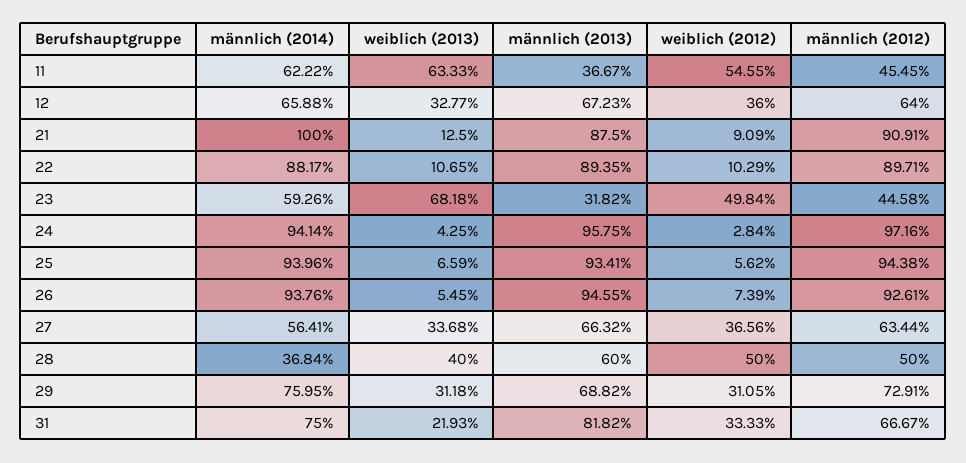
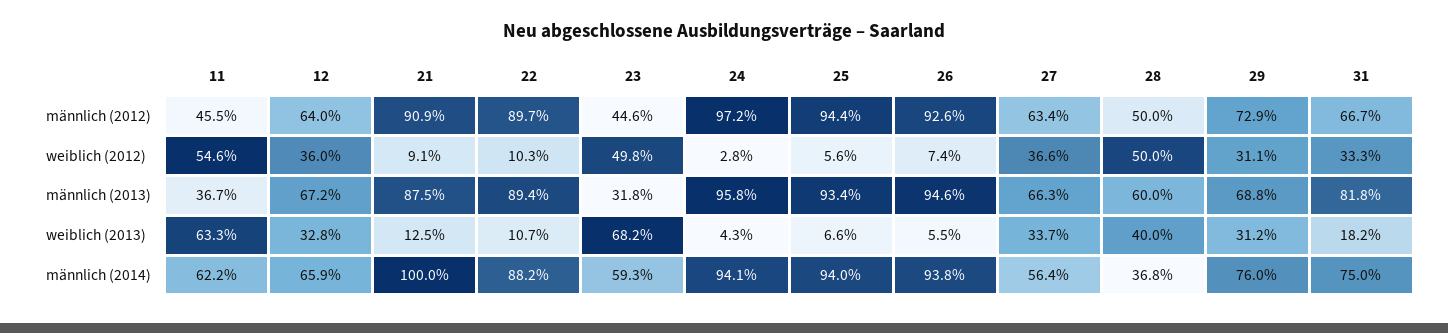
weiblich (2013), 31: 21.93 -> 18.2

